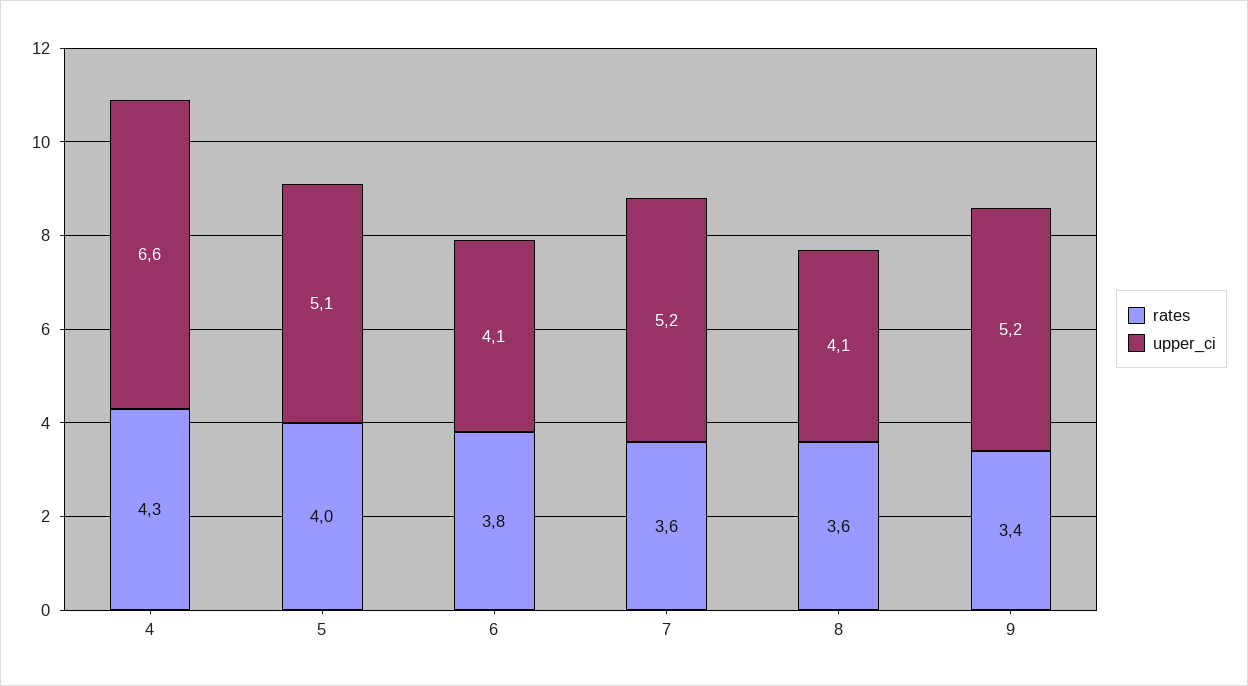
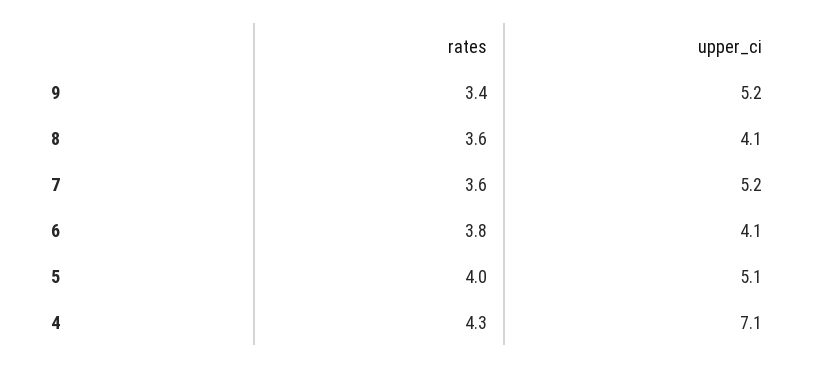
upper_ci, 4: 6.6 -> 7.1

